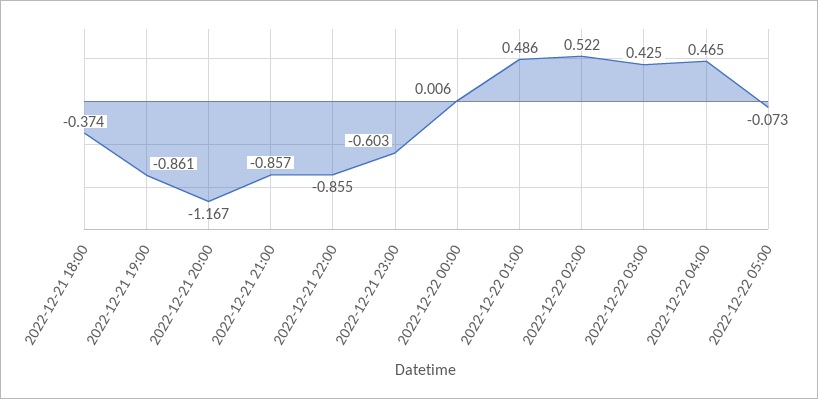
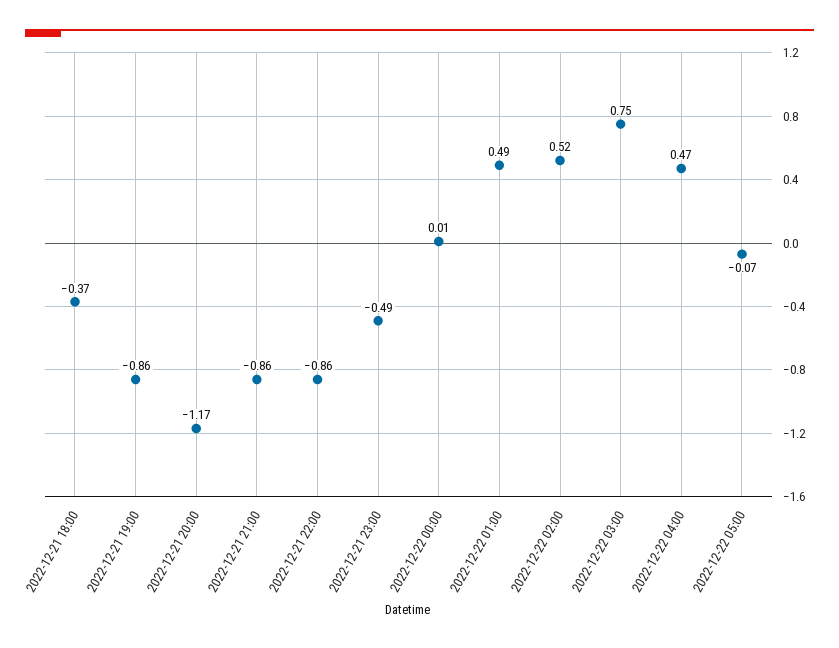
2022-12-21 23:00: -0.603 -> -0.49
2022-12-22 03:00: 0.425 -> 0.75

